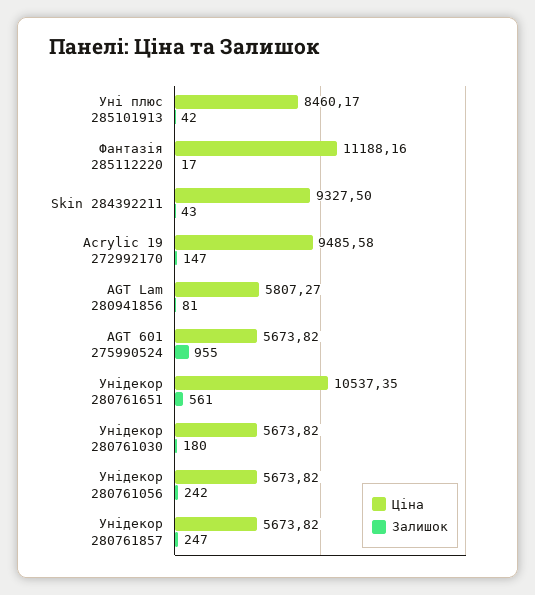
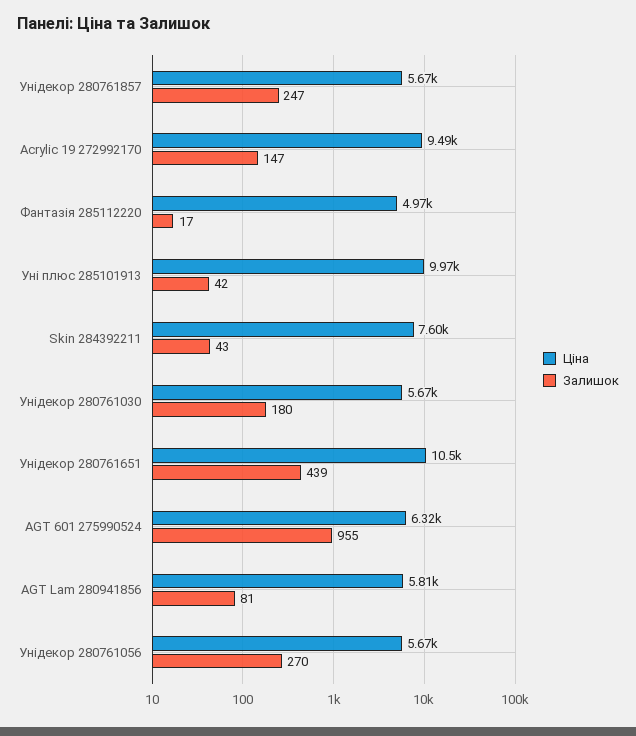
Ціна, Уні плюс 285101913: 8460.17 -> 9970
Ціна, Фантазія 285112220: 11188.16 -> 4970
Ціна, Skin 284392211: 9327.5 -> 7600
Ціна, AGT 601 275990524: 5673.82 -> 6320
Залишок, Унідекор 280761651: 561 -> 439
Залишок, Унідекор 280761056: 242 -> 270

